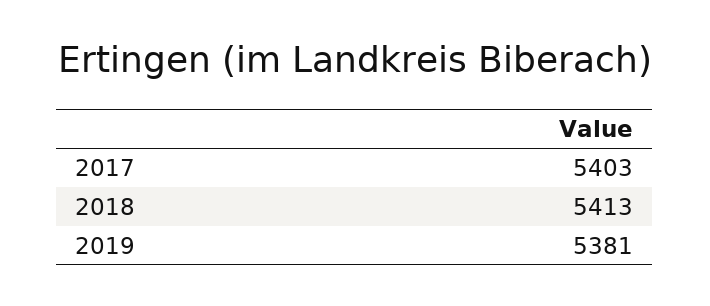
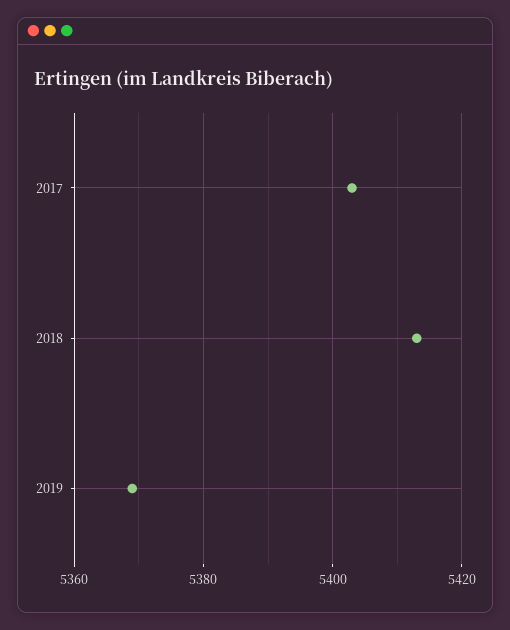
2019: 5381 -> 5370

